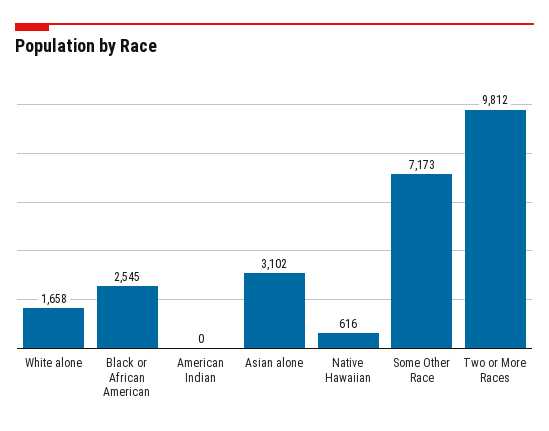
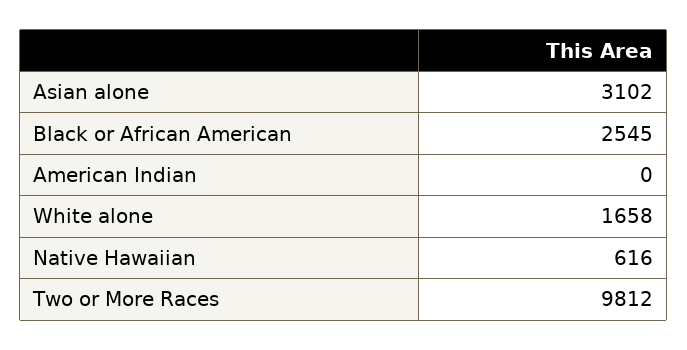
Some Other Race: 7173 -> none

